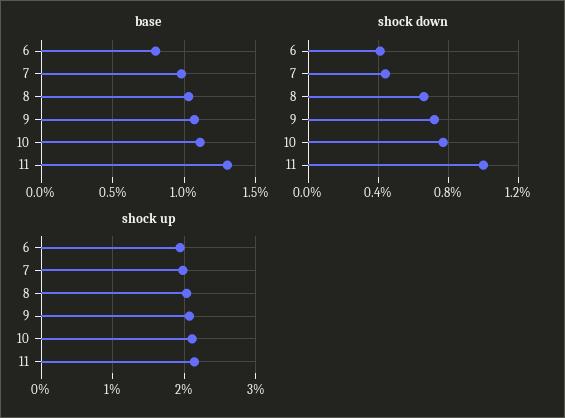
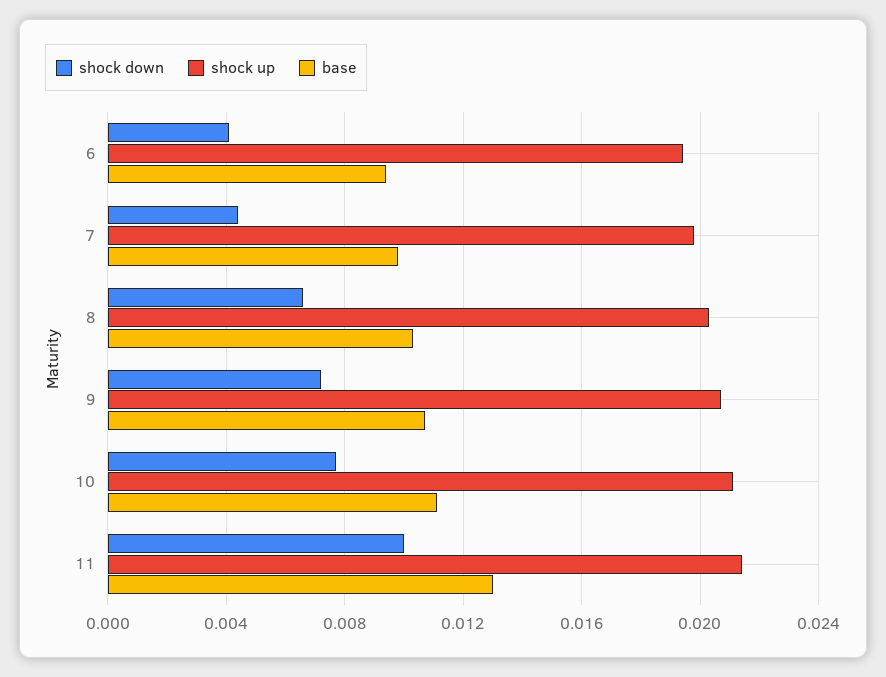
base, 6: 0.008 -> 0.0095

